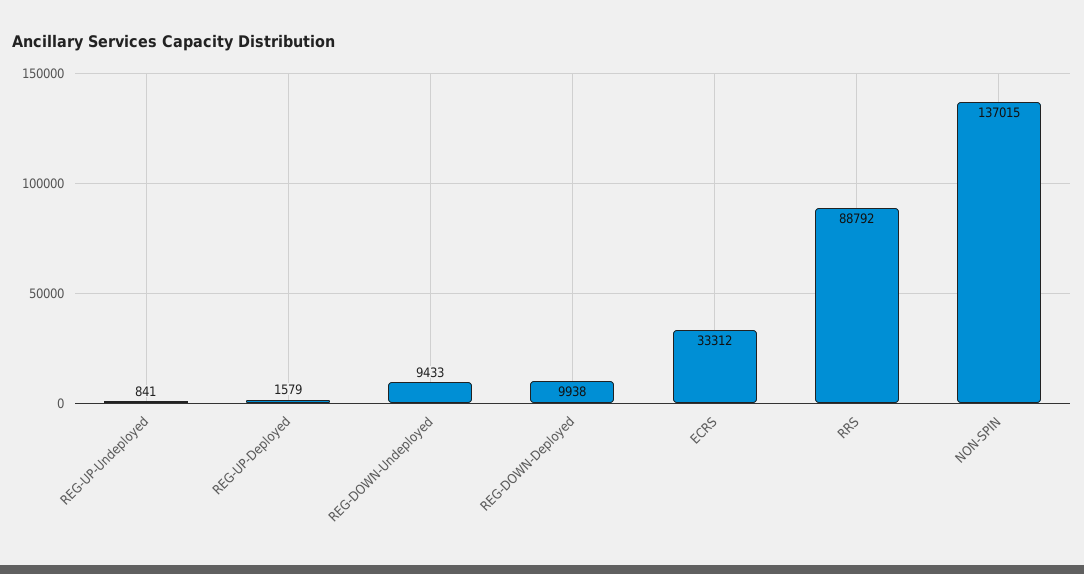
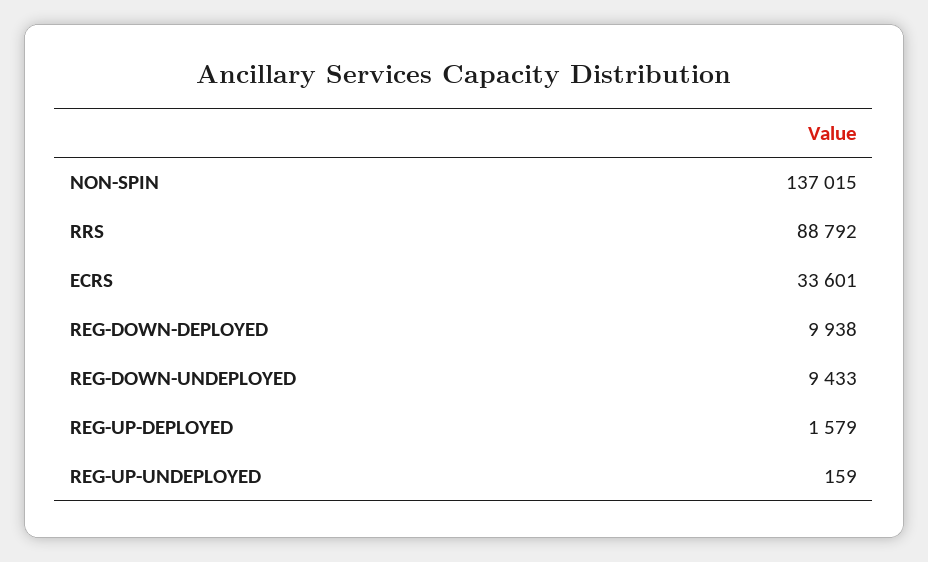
REG-UP-Undeployed: 841 -> 159
ECRS: 33312 -> 33601

